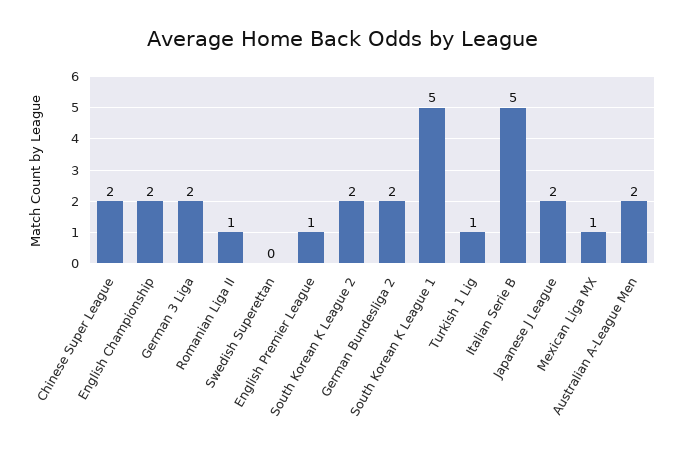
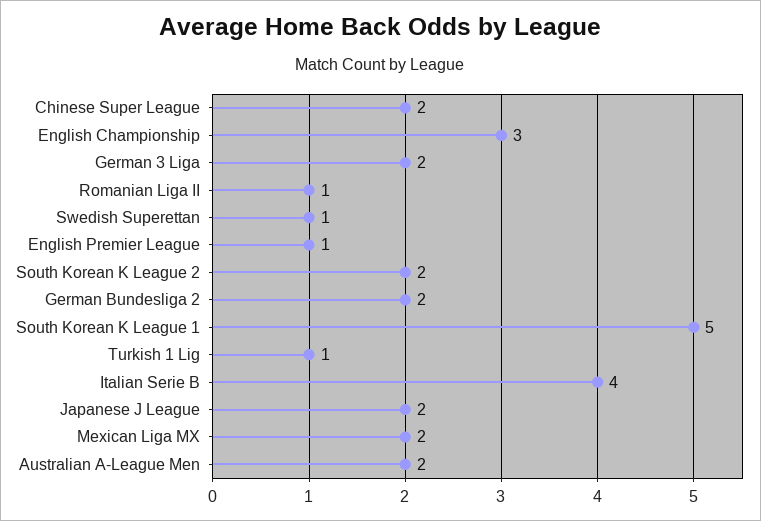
English Championship: 2 -> 3
Swedish Superettan: 0 -> 1
Italian Serie B: 5 -> 4
Mexican Liga MX: 1 -> 2

